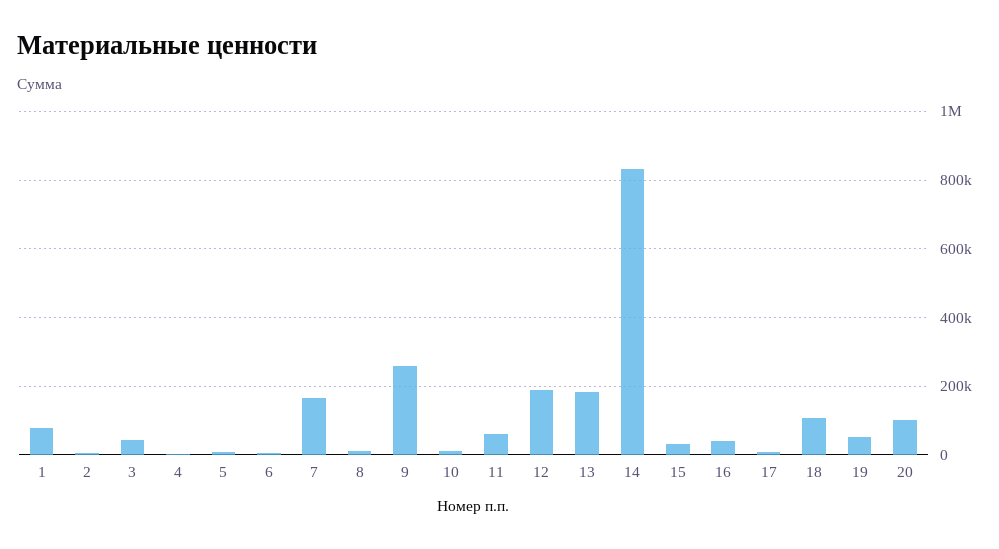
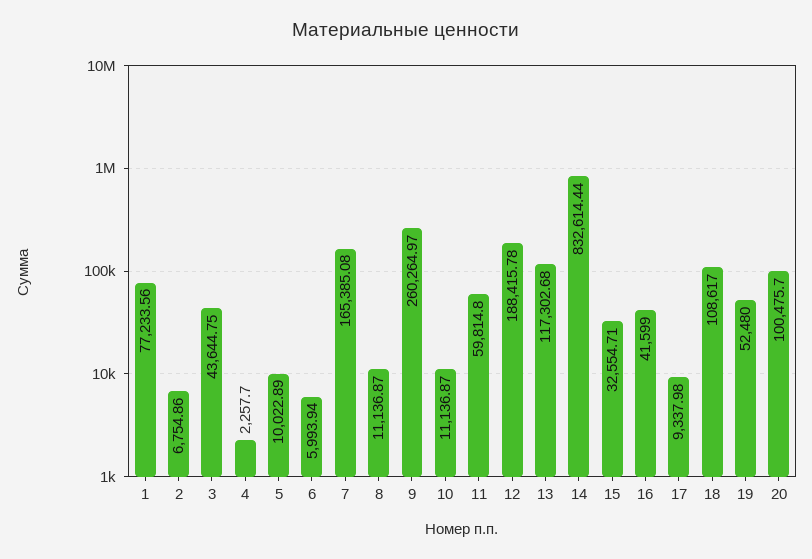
13: 180000 -> 117302.68

